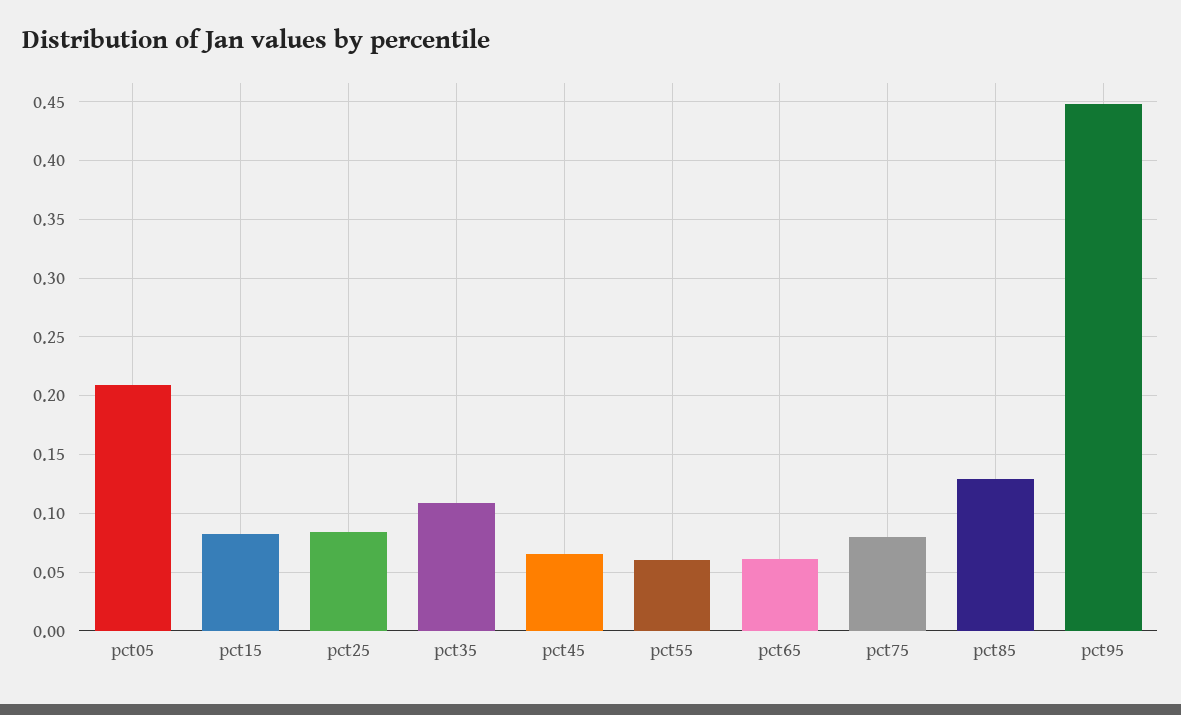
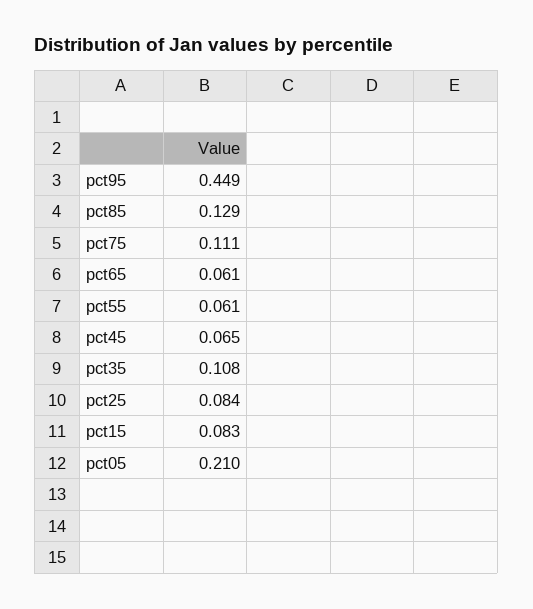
pct75: 0.08 -> 0.111

